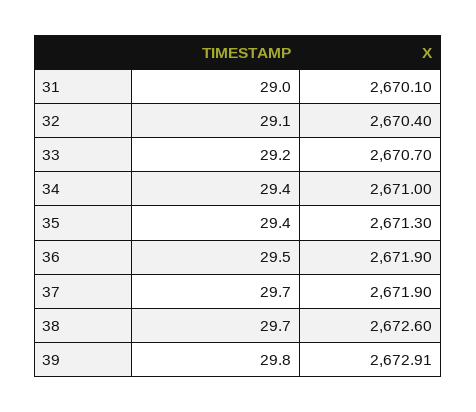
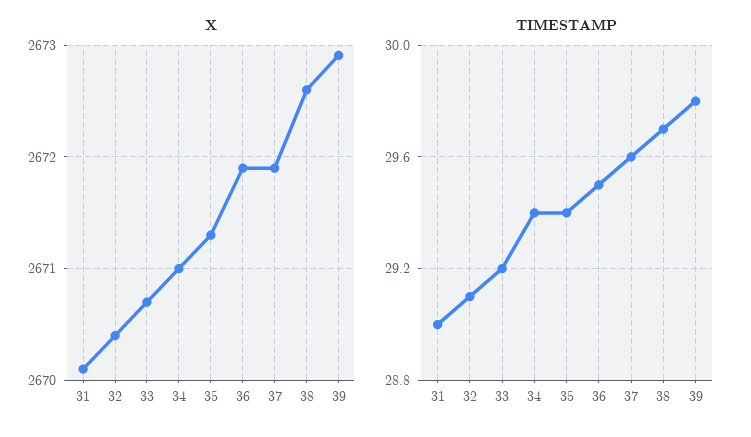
TIMESTAMP, 37: 29.7 -> 29.6

